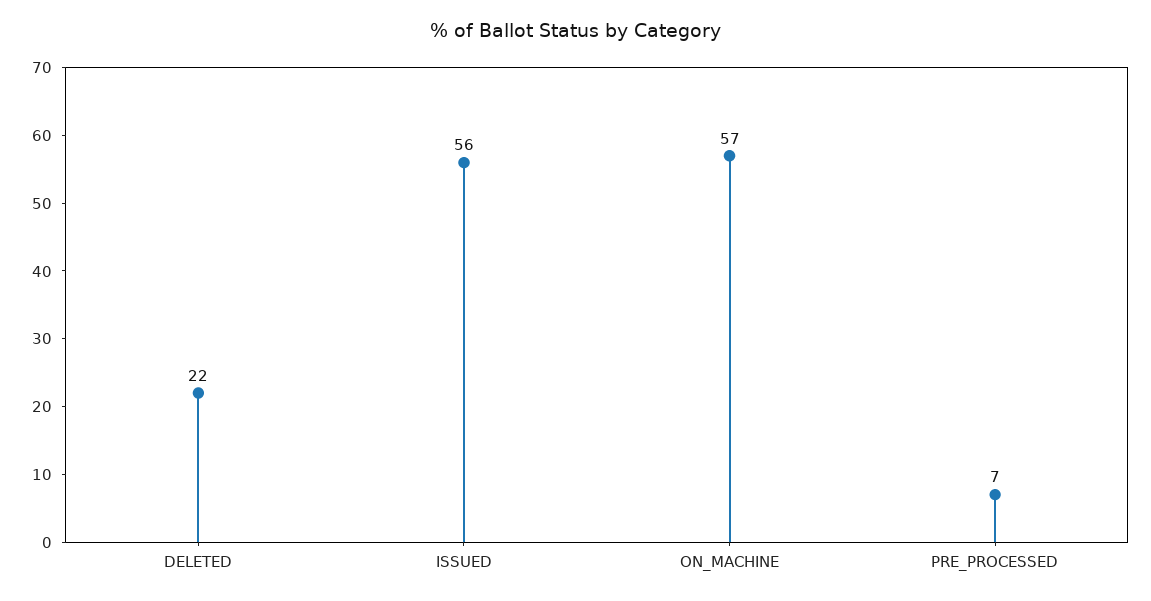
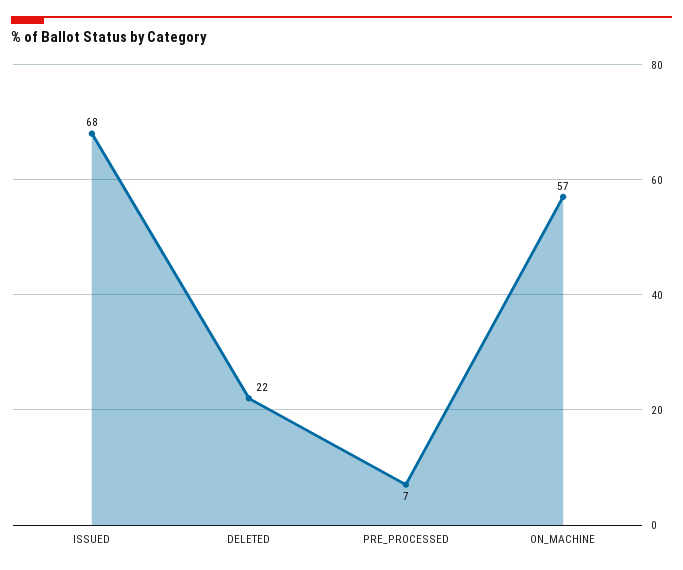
ISSUED: 56 -> 68

